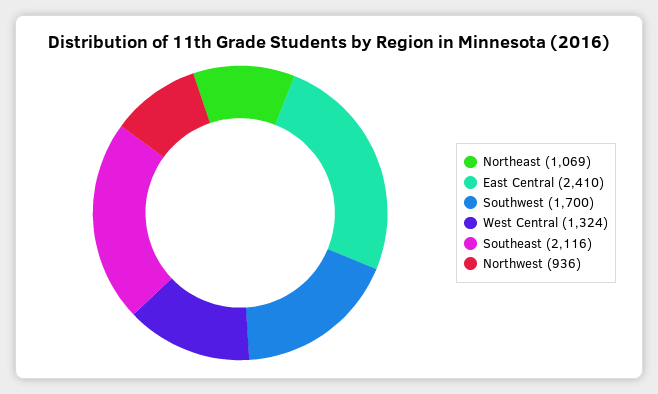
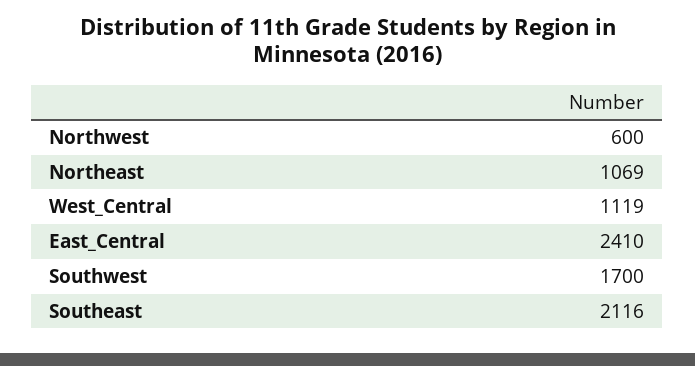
West Central: 1324 -> 1119
Northwest: 936 -> 600

